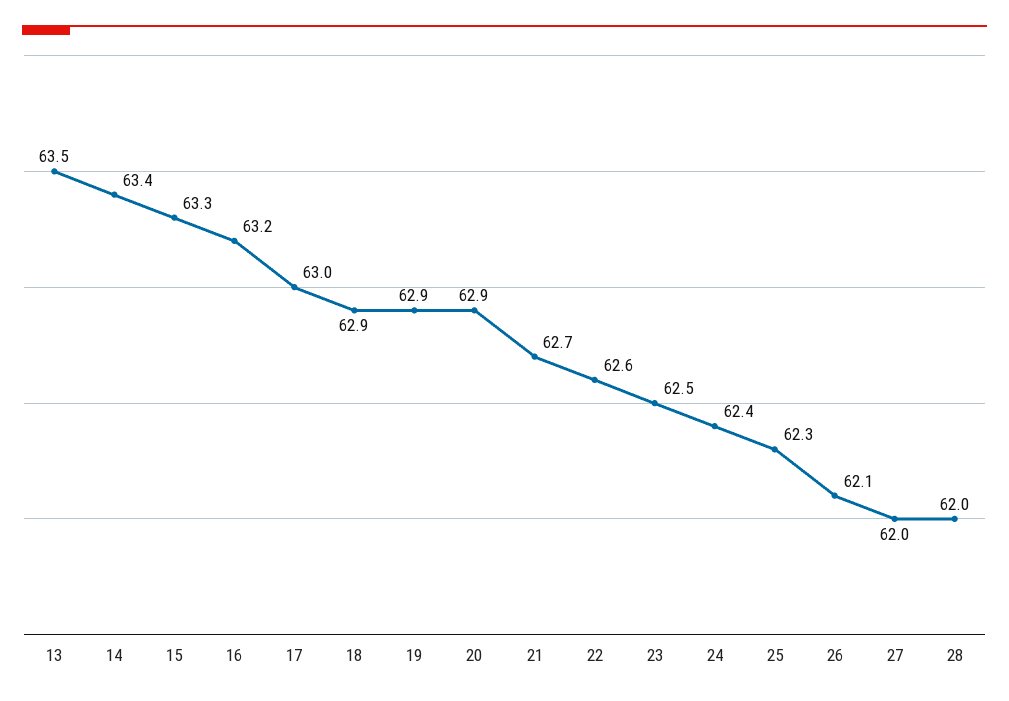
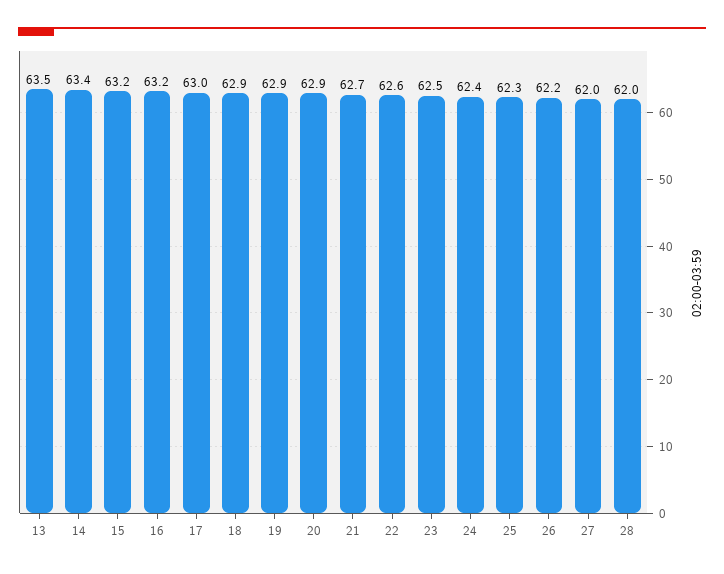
15: 63.3 -> 63.2
26: 62.1 -> 62.2

